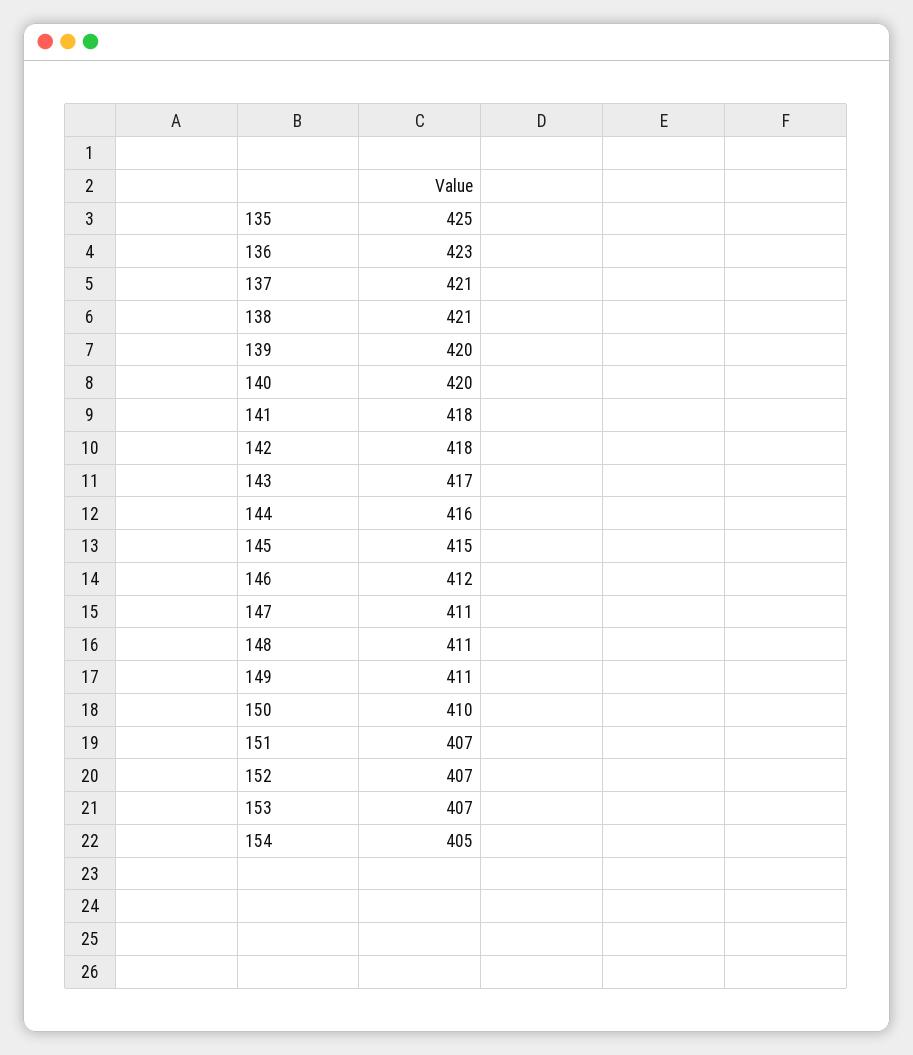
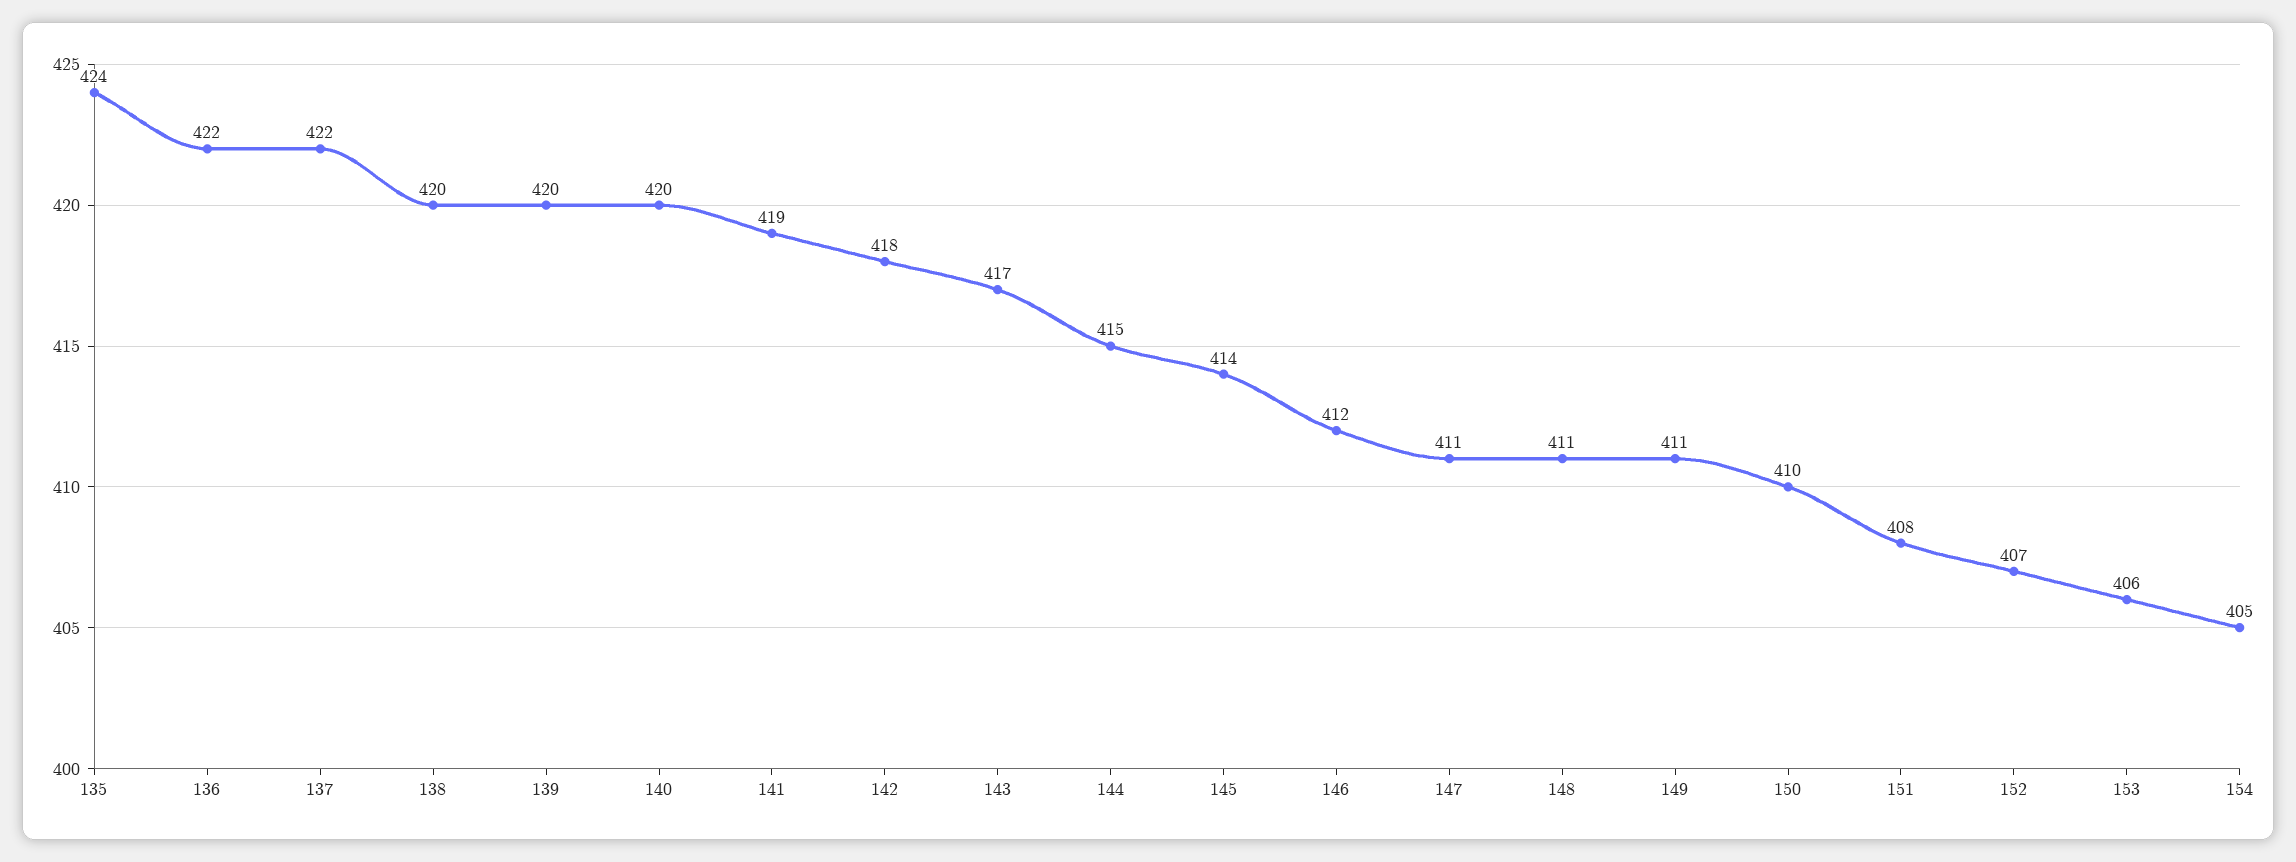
135: 425 -> 424
136: 423 -> 422
137: 421 -> 422
138: 421 -> 420
141: 418 -> 419
144: 416 -> 415
145: 415 -> 414
151: 407 -> 408
153: 407 -> 406

